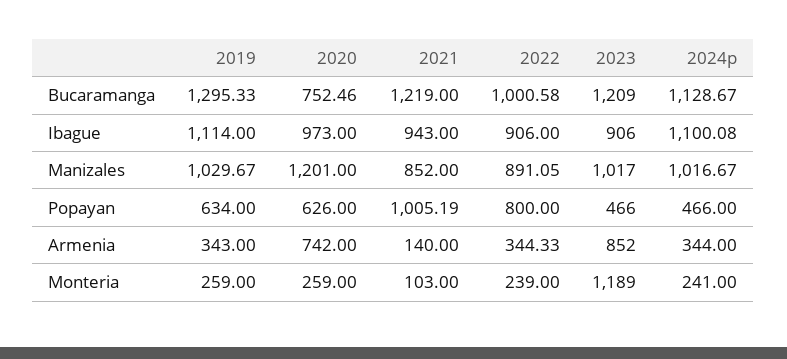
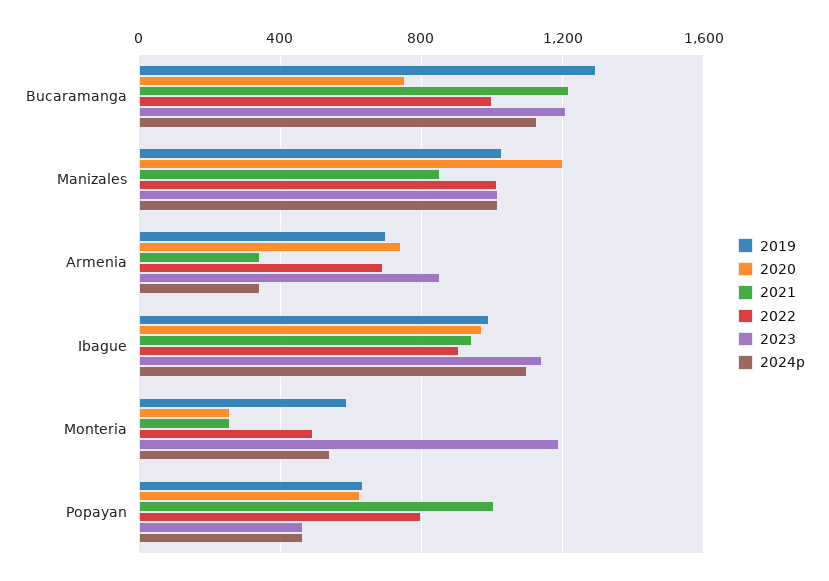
2019, Ibague: 1114 -> 1000
2023, Ibague: 906 -> 1150
2022, Manizales: 891.05 -> 1000
2019, Armenia: 343 -> 700
2021, Armenia: 140 -> 350
2022, Armenia: 344.33 -> 700
2019, Monteria: 259 -> 600
2021, Monteria: 103 -> 250
2022, Monteria: 239 -> 500
2024p, Monteria: 241 -> 550

